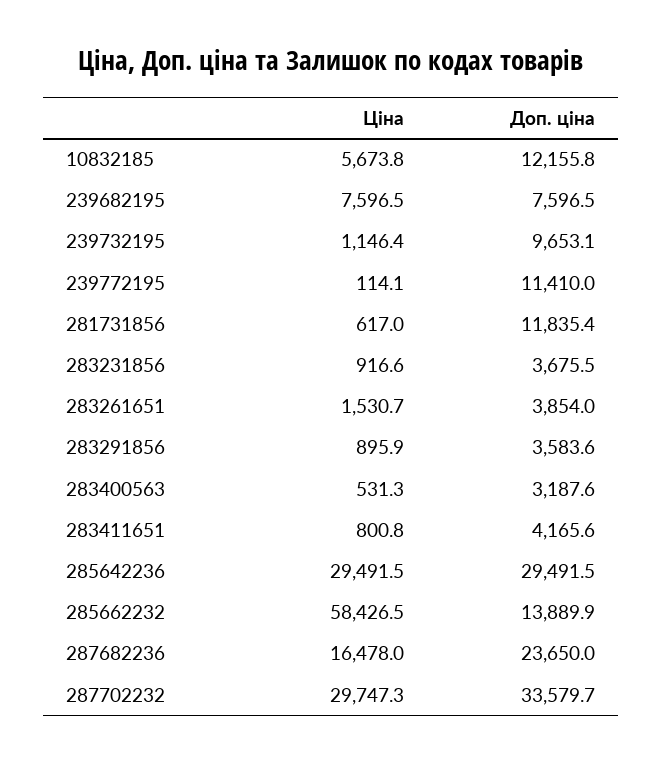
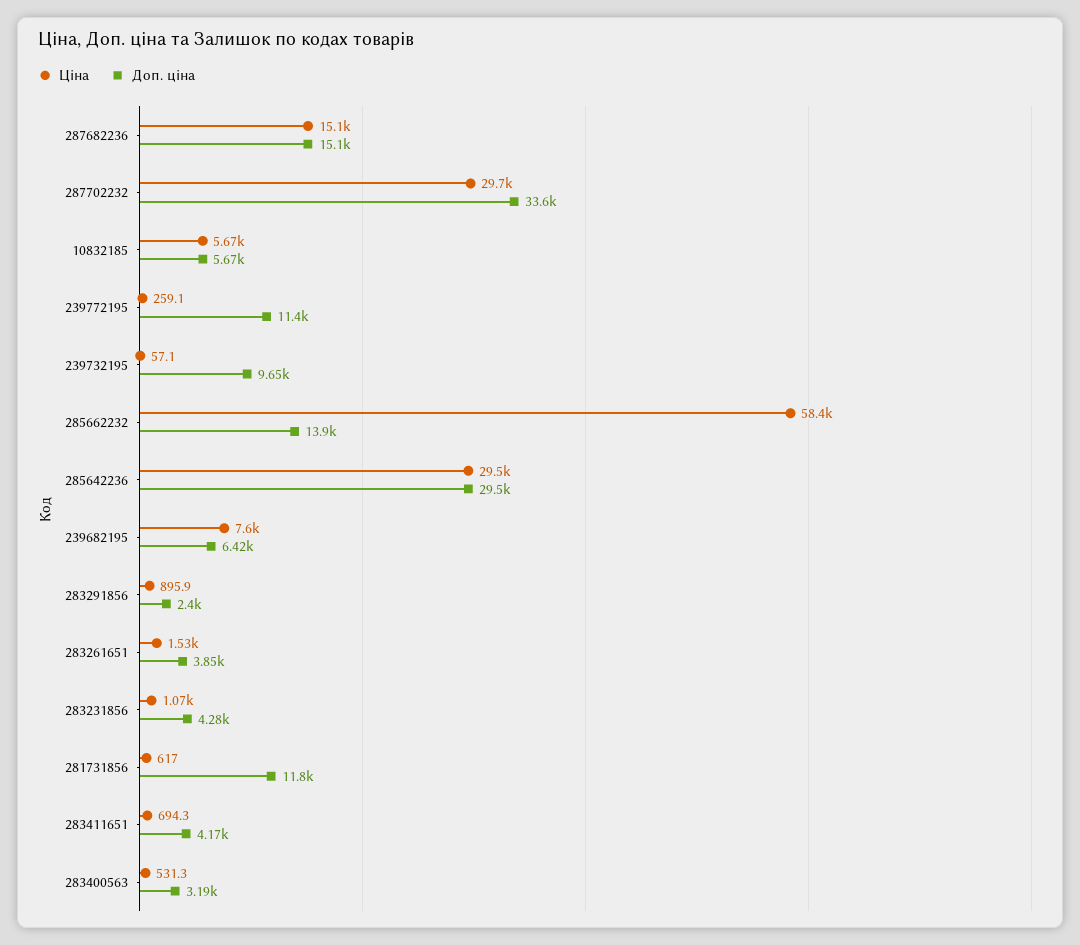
Доп. ціна, 10832185: 12155.8 -> 5670
Доп. ціна, 239682195: 7596.5 -> 6420
Ціна, 239732195: 1146.4 -> 57.1
Ціна, 239772195: 114.1 -> 259.1
Ціна, 283231856: 916.6 -> 1070
Доп. ціна, 283231856: 3675.5 -> 4280
Доп. ціна, 283291856: 3583.6 -> 2400
Ціна, 283411651: 800.8 -> 694.3
Ціна, 287682236: 16478 -> 15100
Доп. ціна, 287682236: 23650 -> 15100

